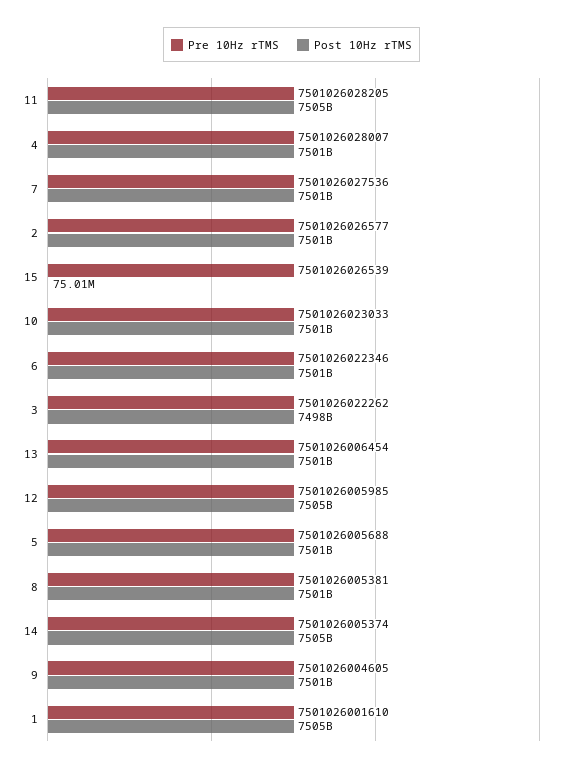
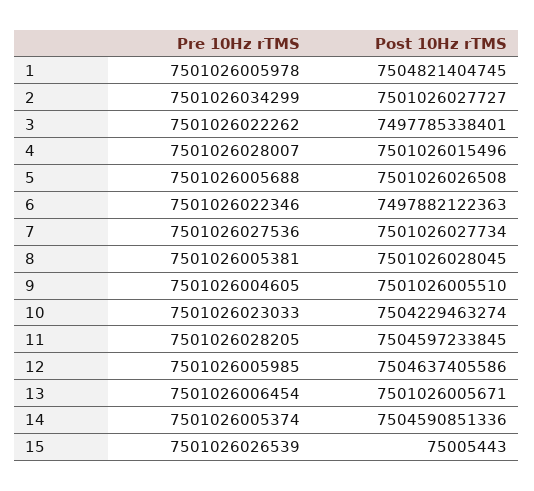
Pre 10Hz rTMS, 2: 7501026026577 -> 7501026034299
Post 10Hz rTMS, 10: 7501000000000 -> 7504229463274
Post 10Hz rTMS, 6: 7501000000000 -> 7497882122363
Pre 10Hz rTMS, 1: 7501026001610 -> 7501026005978

